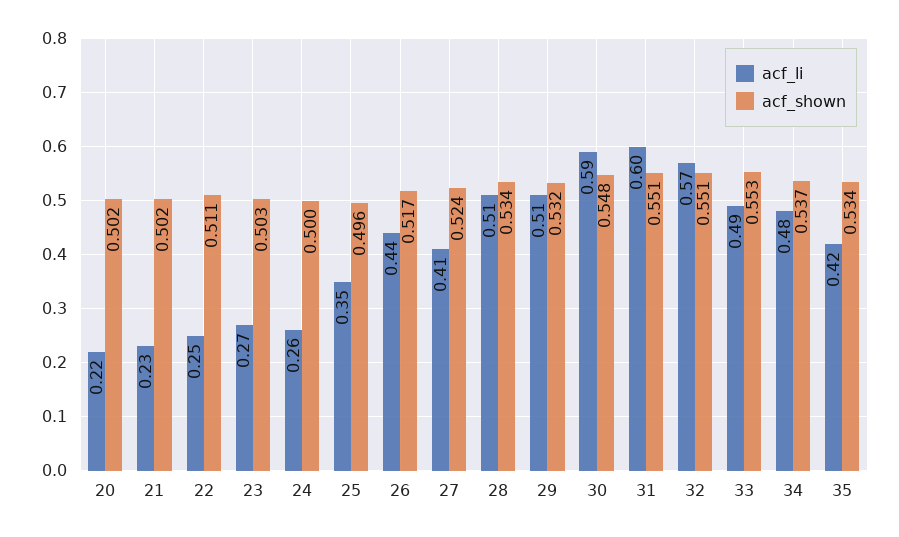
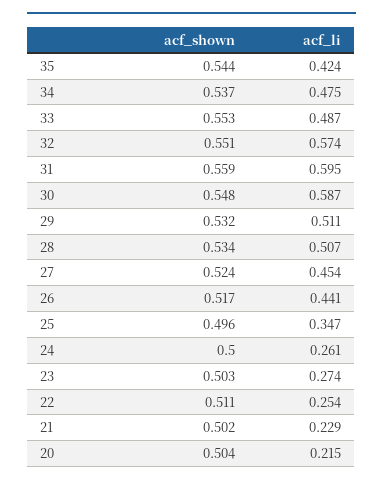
acf_shown, 20: 0.502 -> 0.504
acf_li, 27: 0.41 -> 0.454
acf_shown, 31: 0.551 -> 0.559
acf_shown, 35: 0.534 -> 0.544

